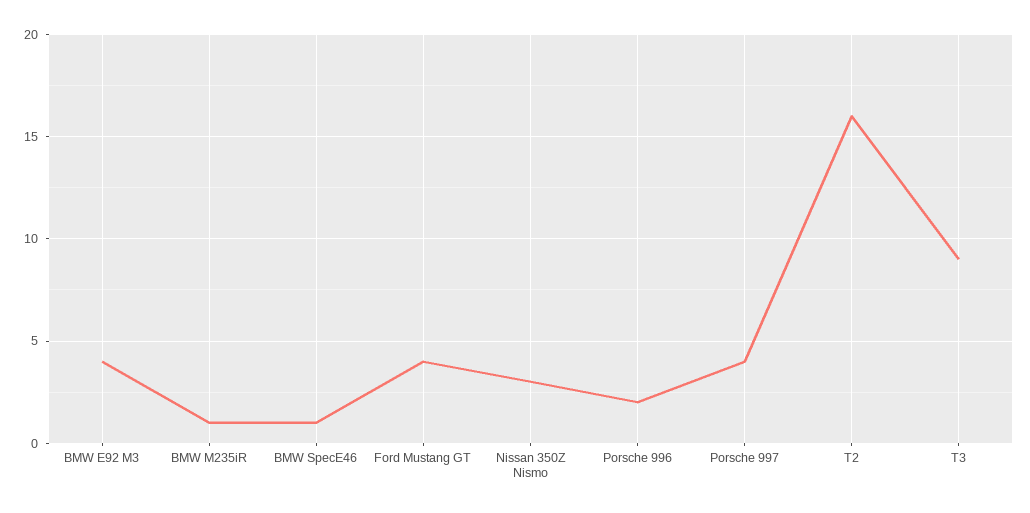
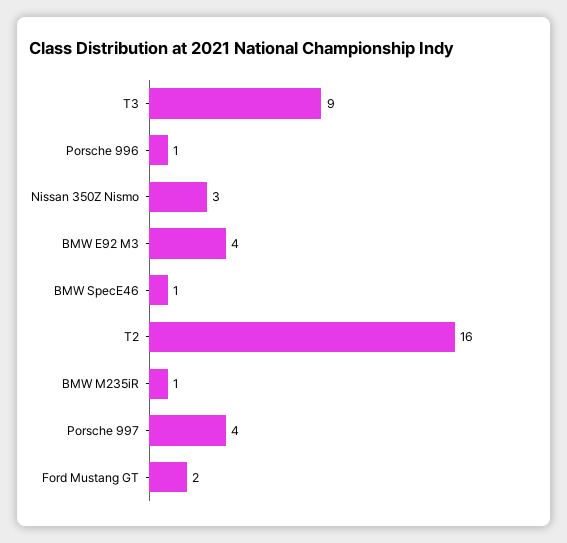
Ford Mustang GT: 4 -> 2
Porsche 996: 2 -> 1

